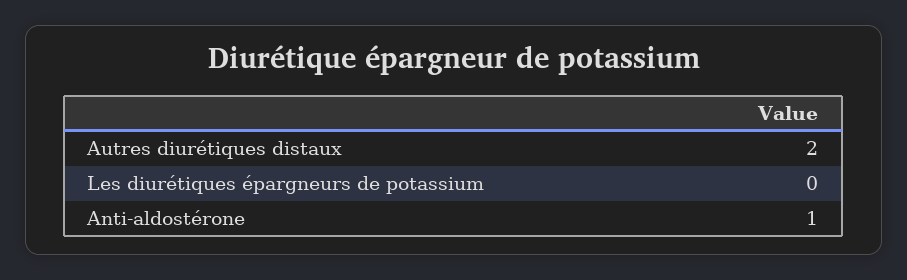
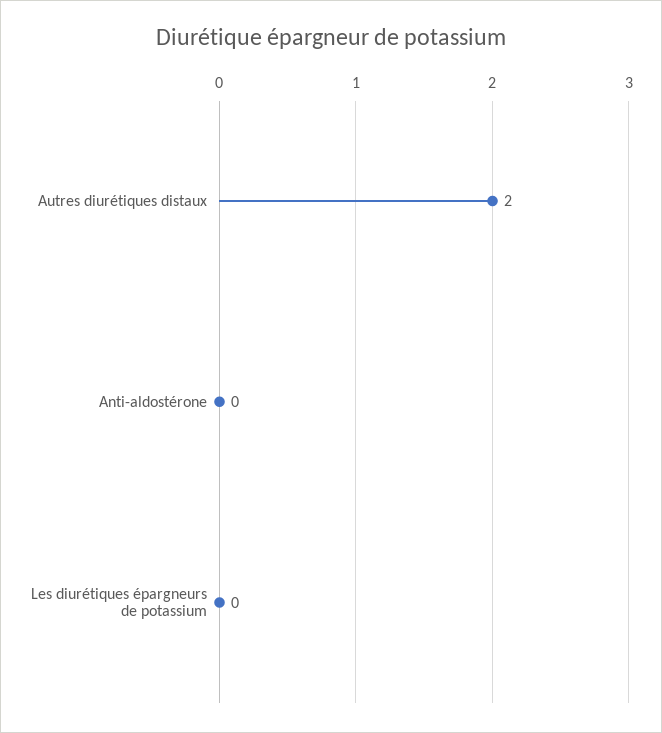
Anti-aldostérone: 1 -> 0

